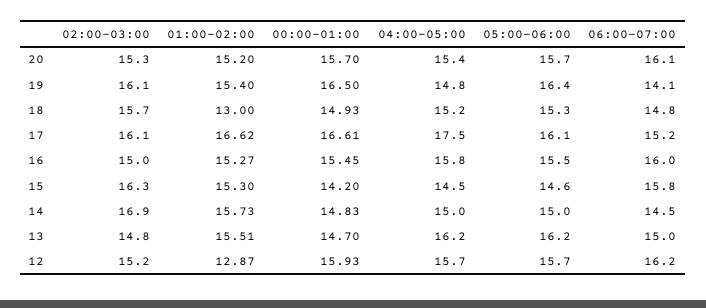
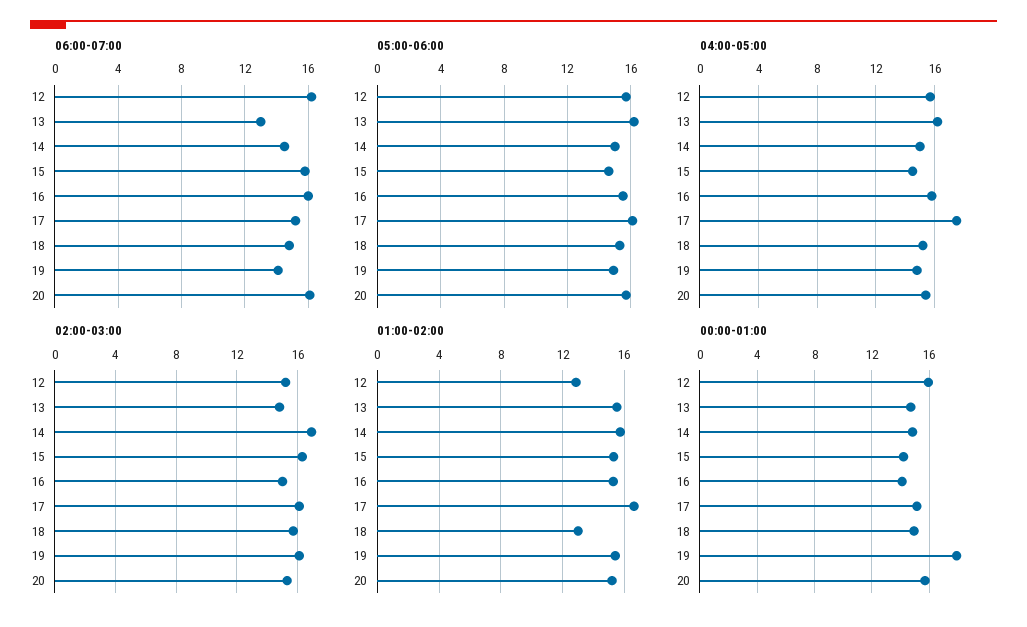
00:00-01:00, 19: 16.5 -> 18
05:00-06:00, 19: 16.4 -> 15
00:00-01:00, 17: 16.61 -> 15
00:00-01:00, 16: 15.45 -> 14
06:00-07:00, 13: 15 -> 13

